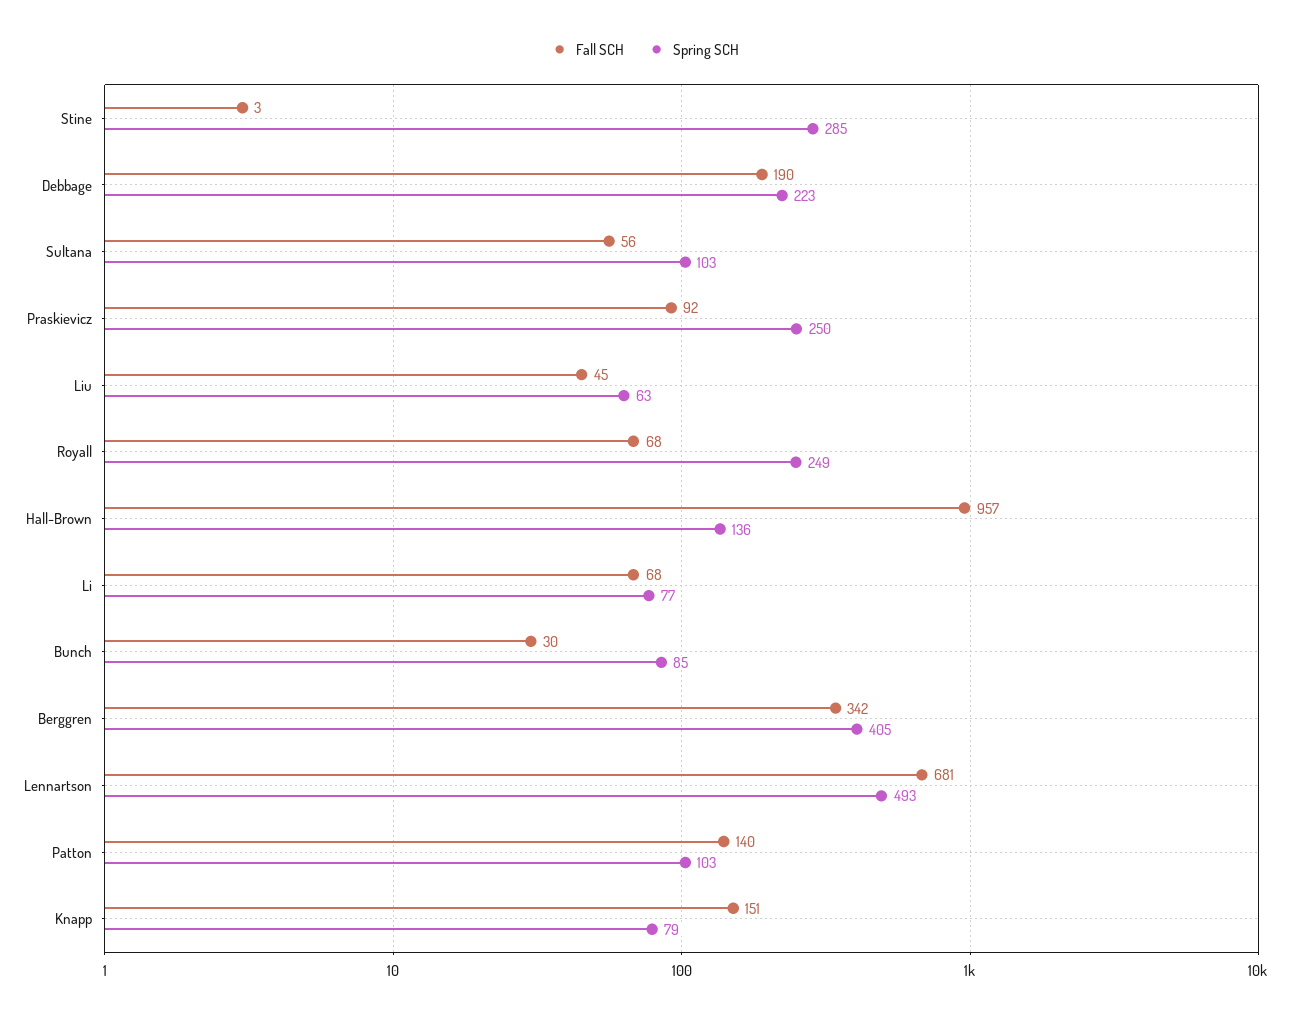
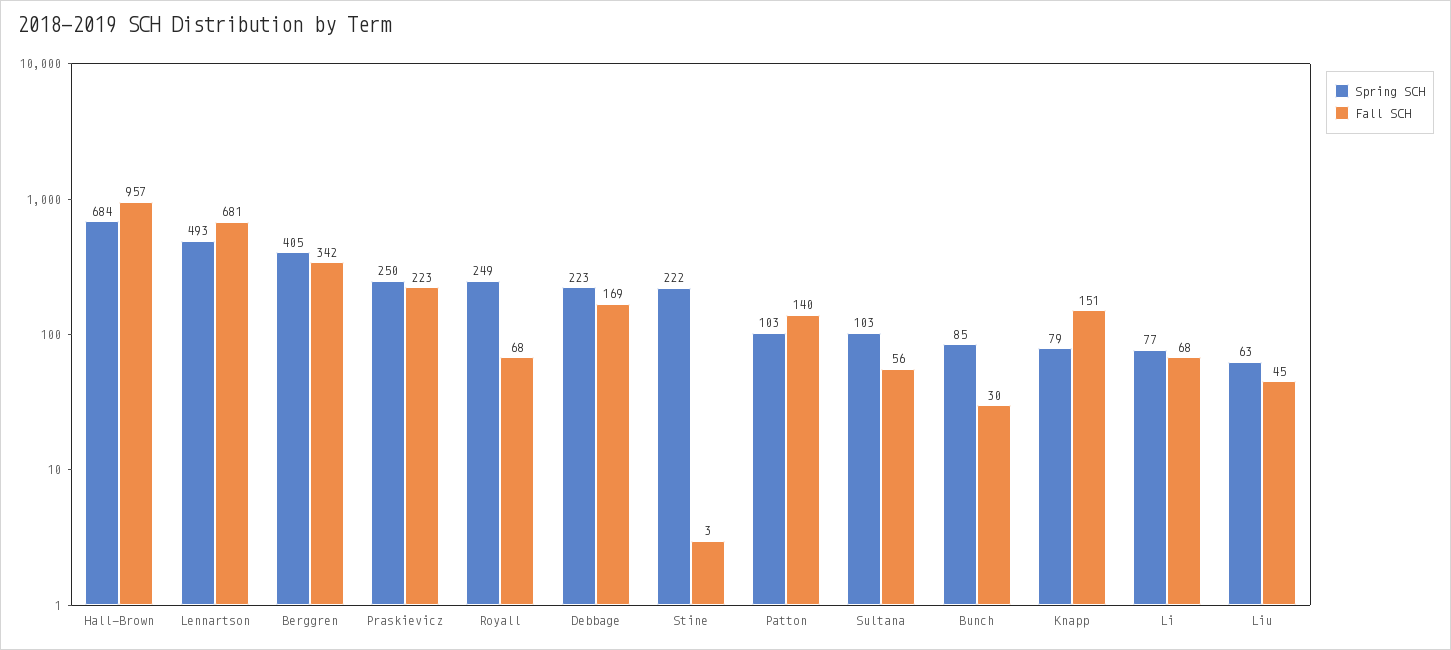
Spring SCH, Stine: 285 -> 222
Fall SCH, Debbage: 190 -> 169
Fall SCH, Praskievicz: 92 -> 223
Spring SCH, Hall-Brown: 136 -> 684

